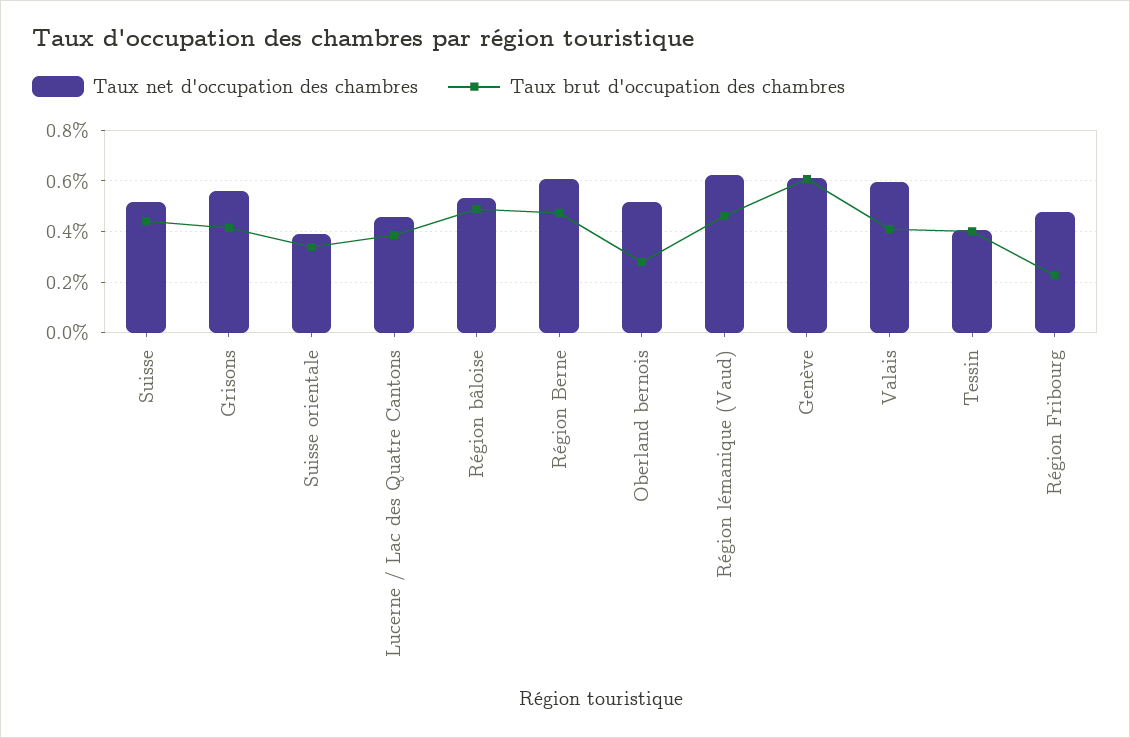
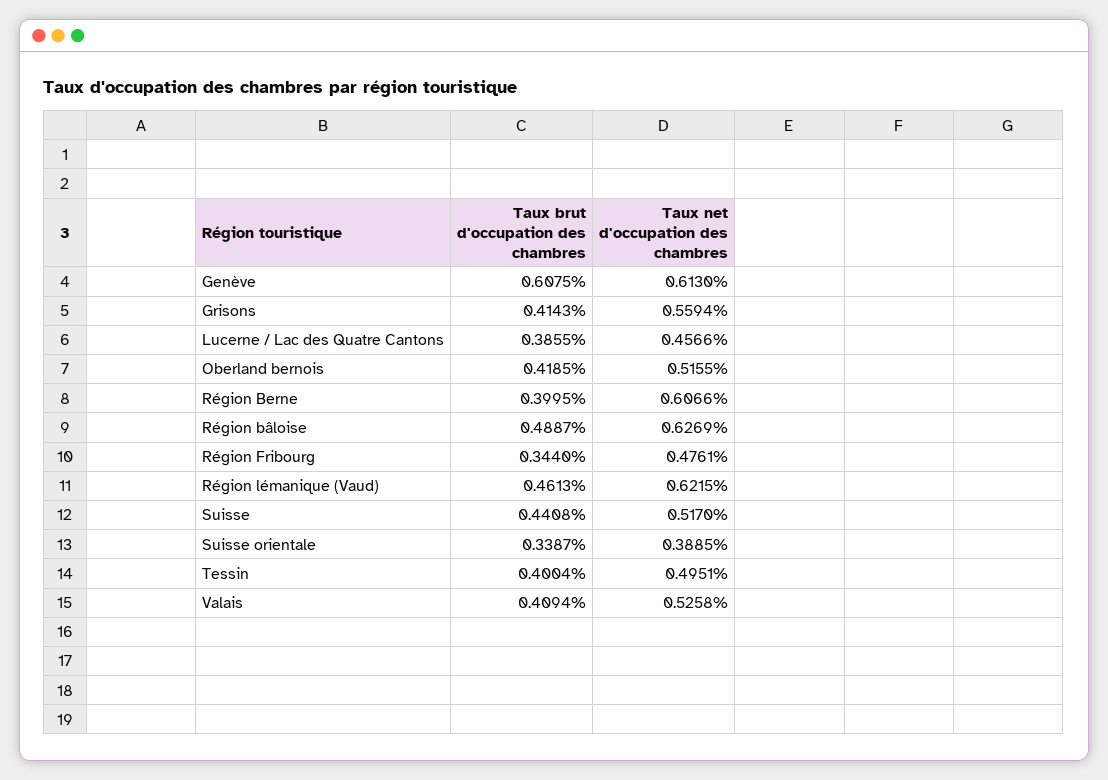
Taux net d'occupation des chambres, Région bâloise: 0.525 -> 0.6269
Taux brut d'occupation des chambres, Région Berne: 0.475 -> 0.3995
Taux brut d'occupation des chambres, Oberland bernois: 0.275 -> 0.4185
Taux net d'occupation des chambres, Valais: 0.6 -> 0.5258
Taux net d'occupation des chambres, Tessin: 0.4 -> 0.4951
Taux brut d'occupation des chambres, Région Fribourg: 0.225 -> 0.344

